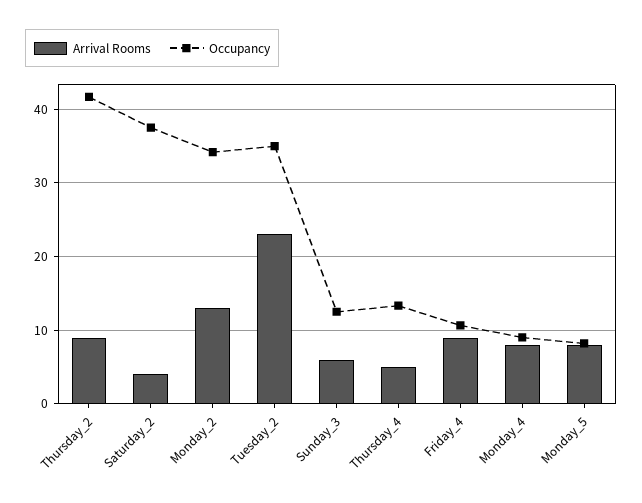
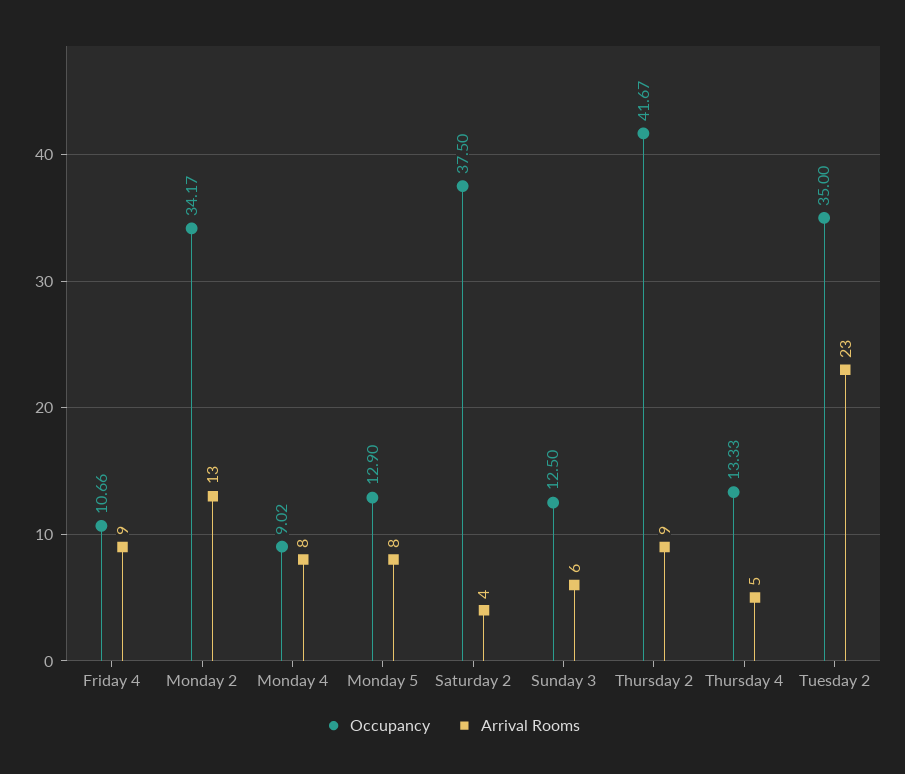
Occupancy, Monday_5: 8 -> 12.9

